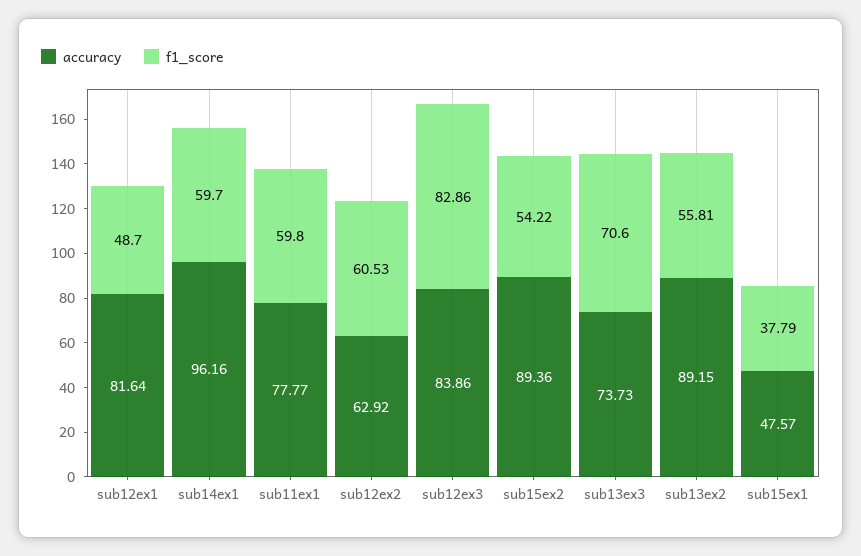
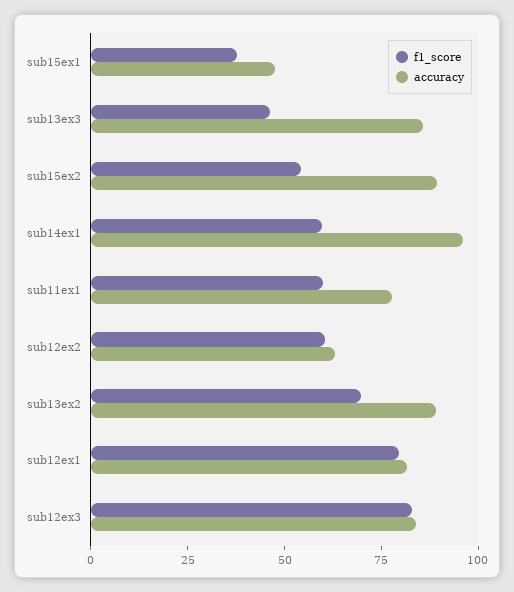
f1_score, sub12ex1: 48.7 -> 80
accuracy, sub13ex3: 73.73 -> 85
f1_score, sub13ex3: 70.6 -> 45
f1_score, sub13ex2: 55.81 -> 70

